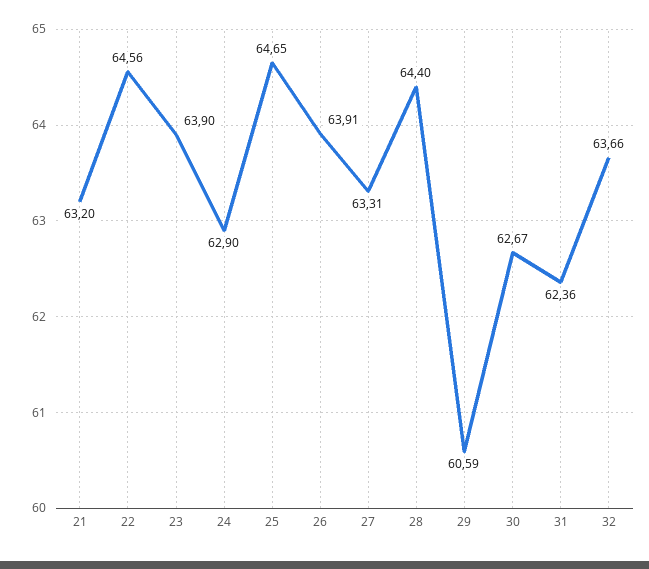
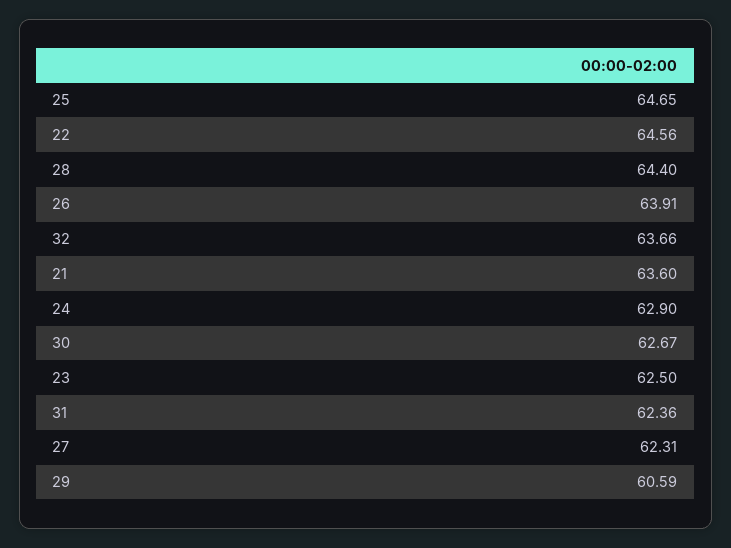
21: 63.2 -> 63.6
23: 63.9 -> 62.5
27: 63.31 -> 62.31

